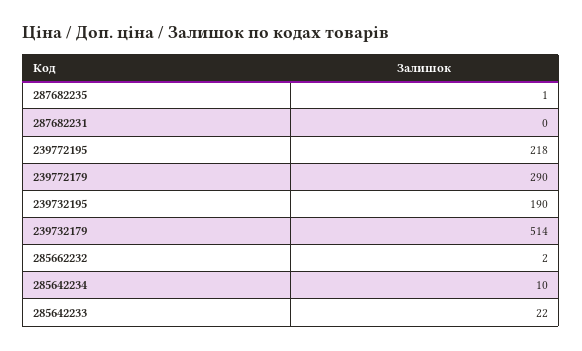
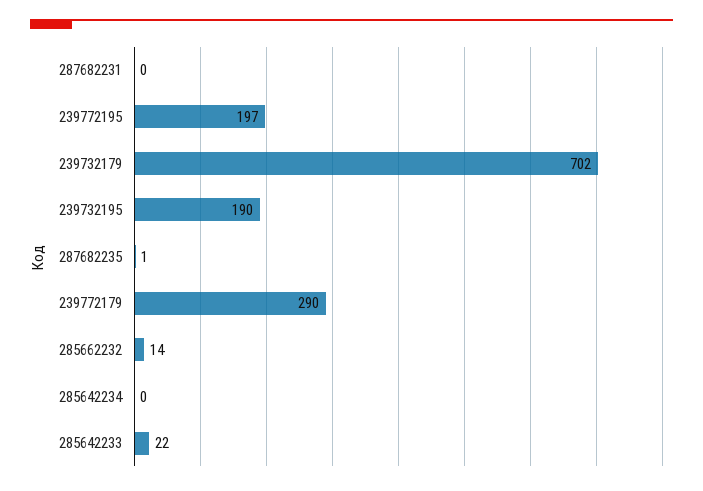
239772195: 218 -> 197
239732179: 514 -> 702
285662232: 2 -> 14
285642234: 10 -> 0

